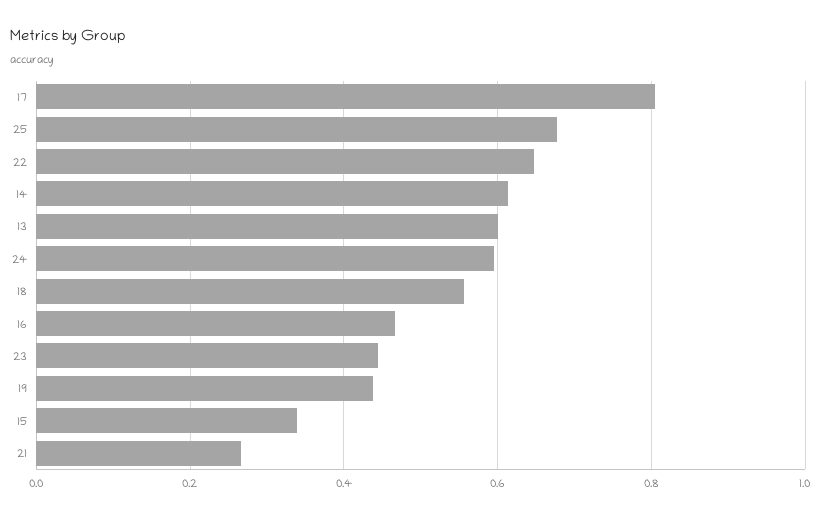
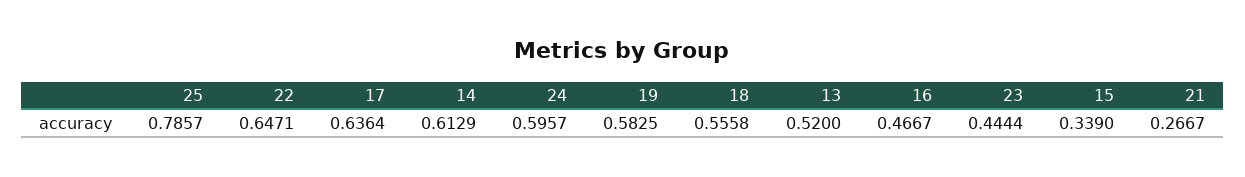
17: 0.8 -> 0.6364
25: 0.68 -> 0.7857
13: 0.6 -> 0.52
19: 0.44 -> 0.5825

